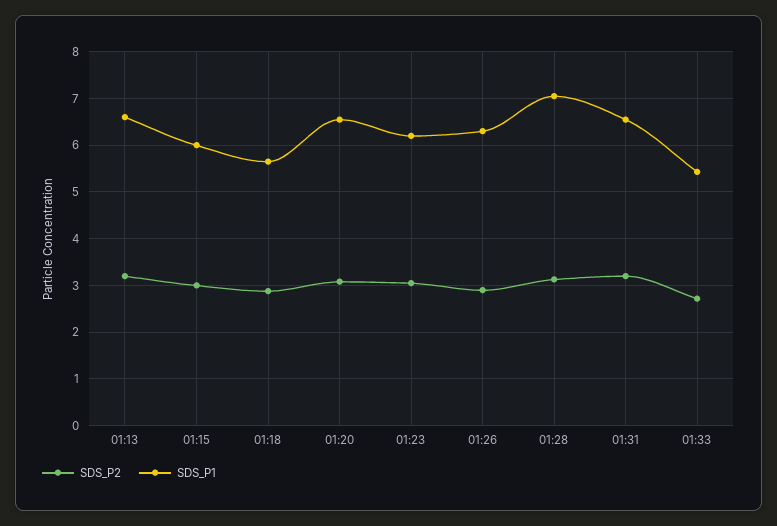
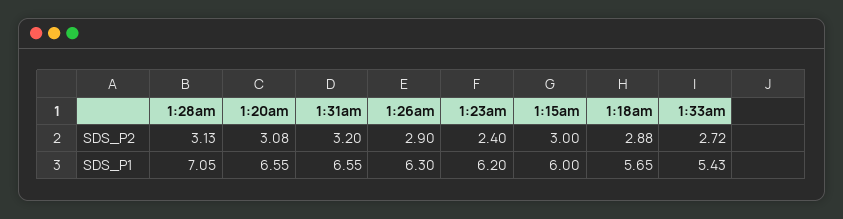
SDS_P2, 01:13: 3.2 -> none
SDS_P1, 01:13: 6.6 -> none
SDS_P2, 01:23: 3 -> 2.4

